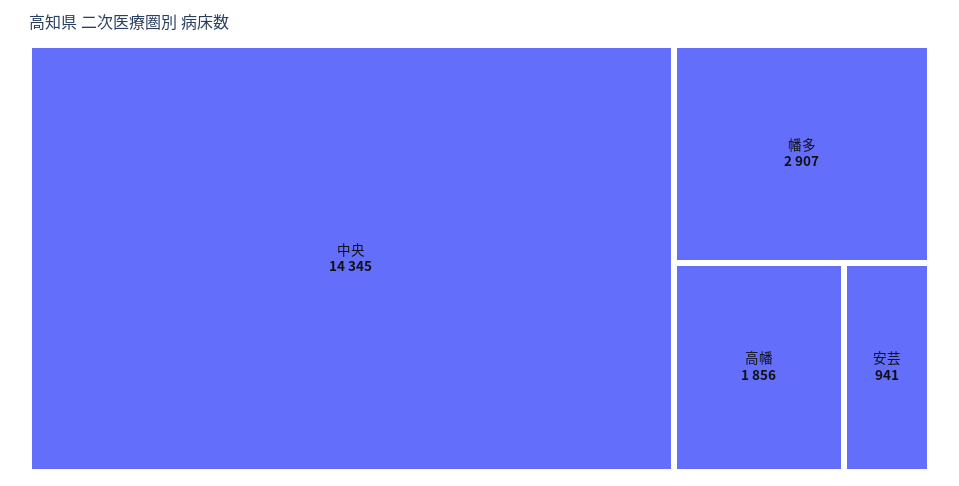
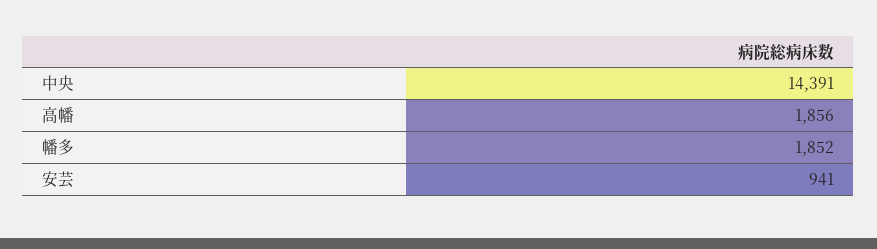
中央: 14345 -> 14391
幡多: 2907 -> 1852

